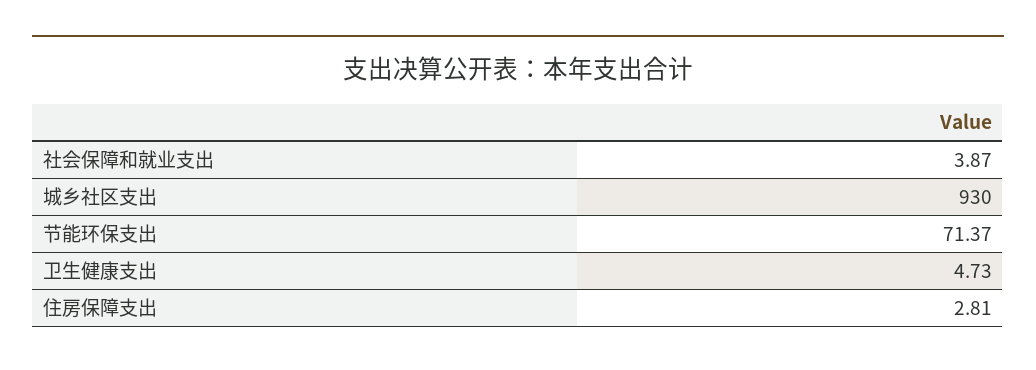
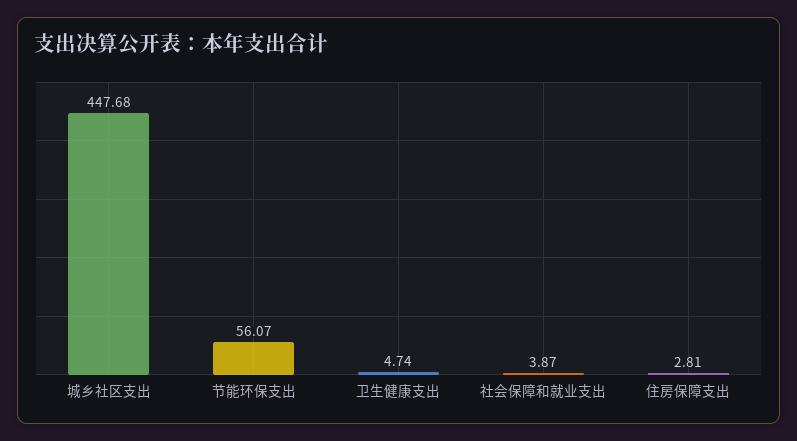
城乡社区支出: 930 -> 447.68
节能环保支出: 71.37 -> 56.07
卫生健康支出: 4.73 -> 4.74

